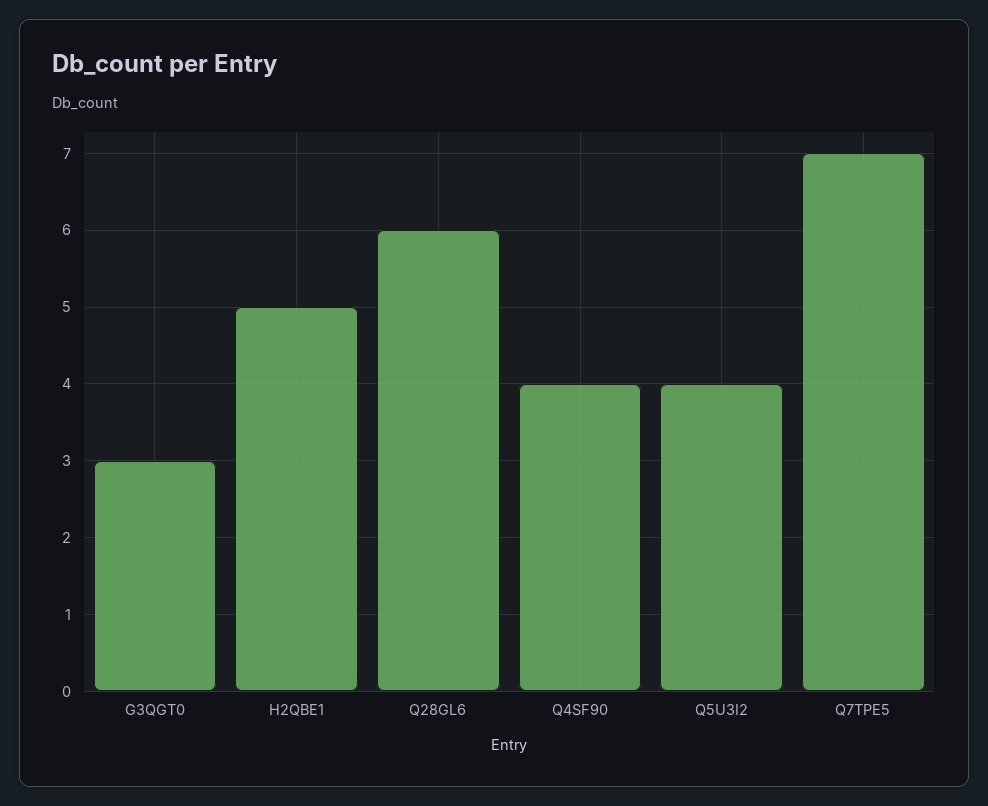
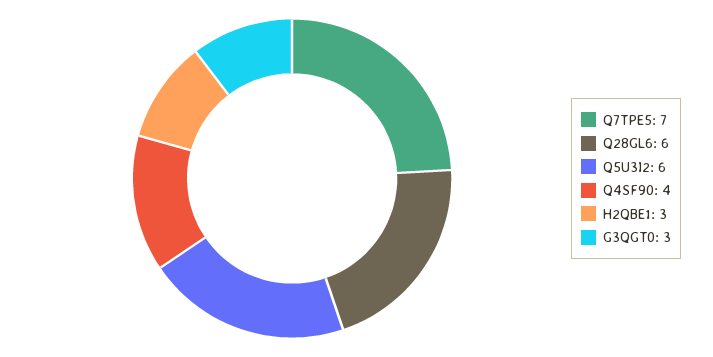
H2QBE1: 5 -> 3
Q5U3I2: 4 -> 6

